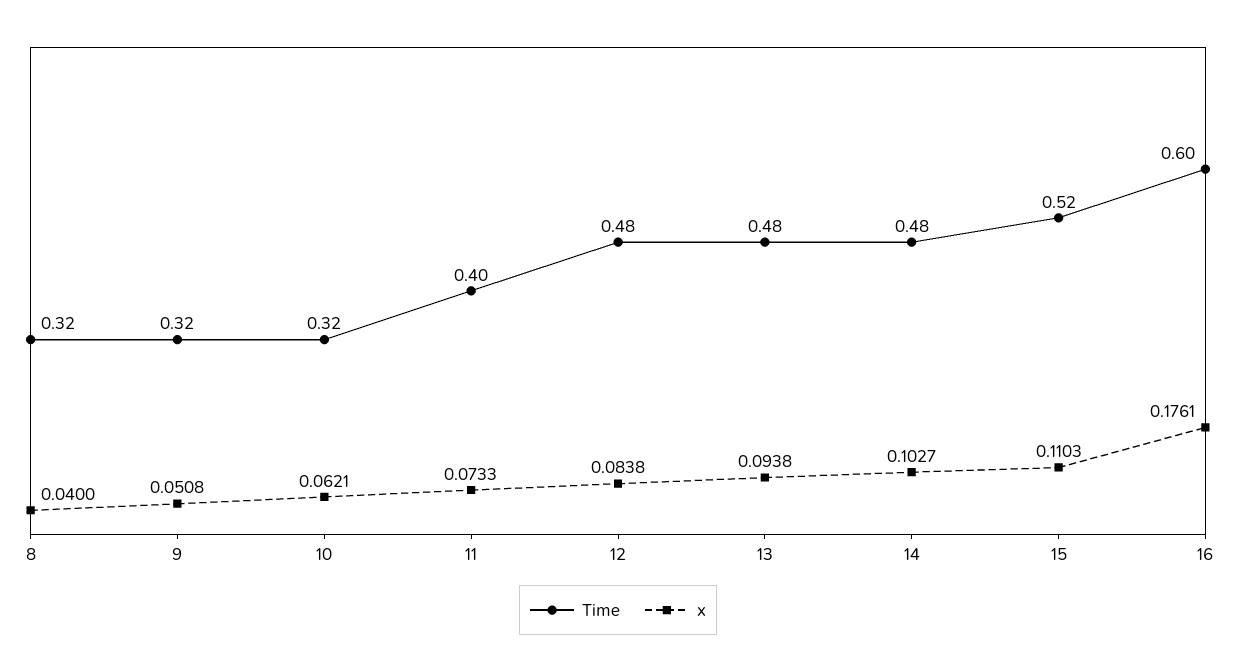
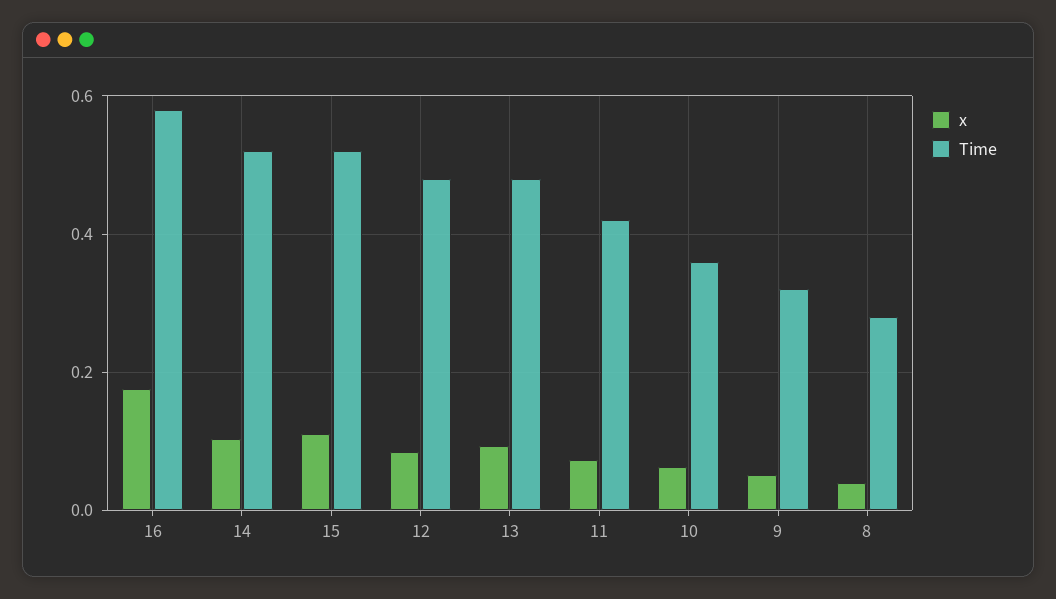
Time, 8: 0.32 -> 0.28
Time, 10: 0.32 -> 0.36
Time, 11: 0.4 -> 0.42
Time, 14: 0.48 -> 0.52
Time, 16: 0.6 -> 0.58

